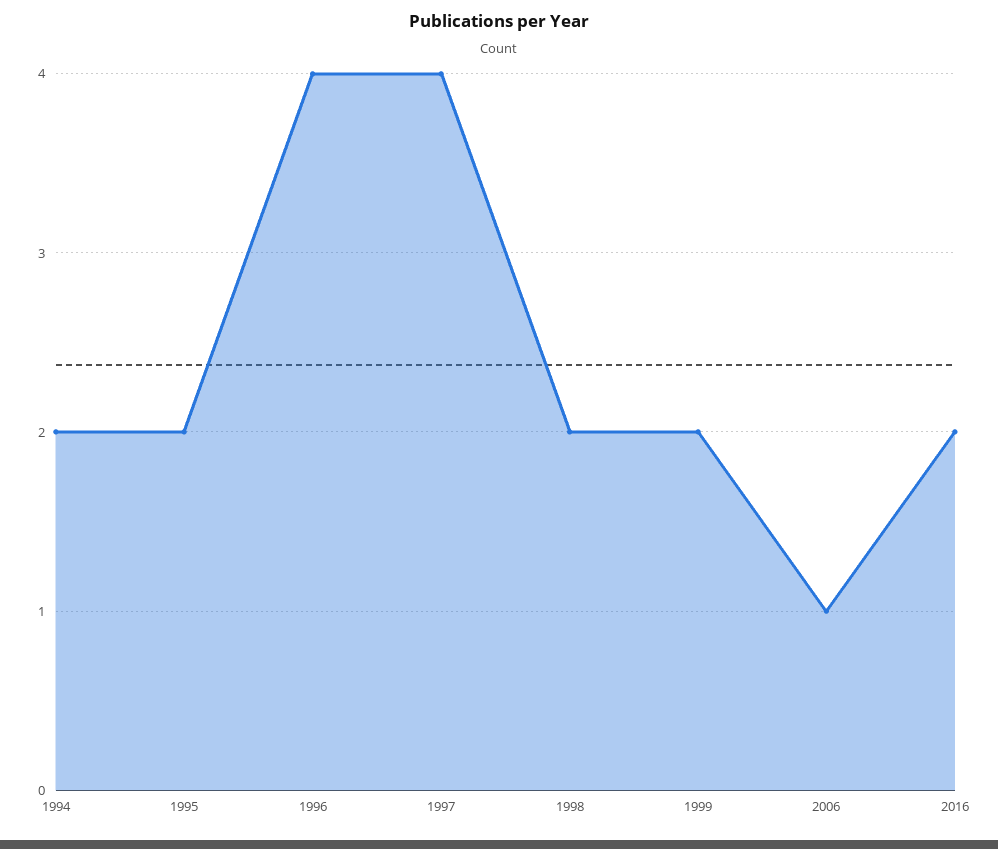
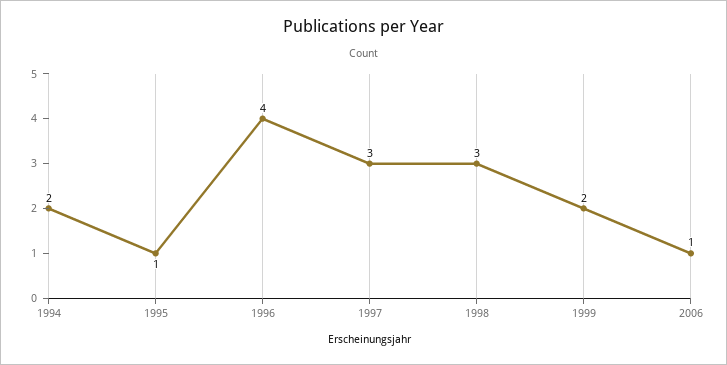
1995: 2 -> 1
1997: 4 -> 3
1998: 2 -> 3
2016: 2 -> none

